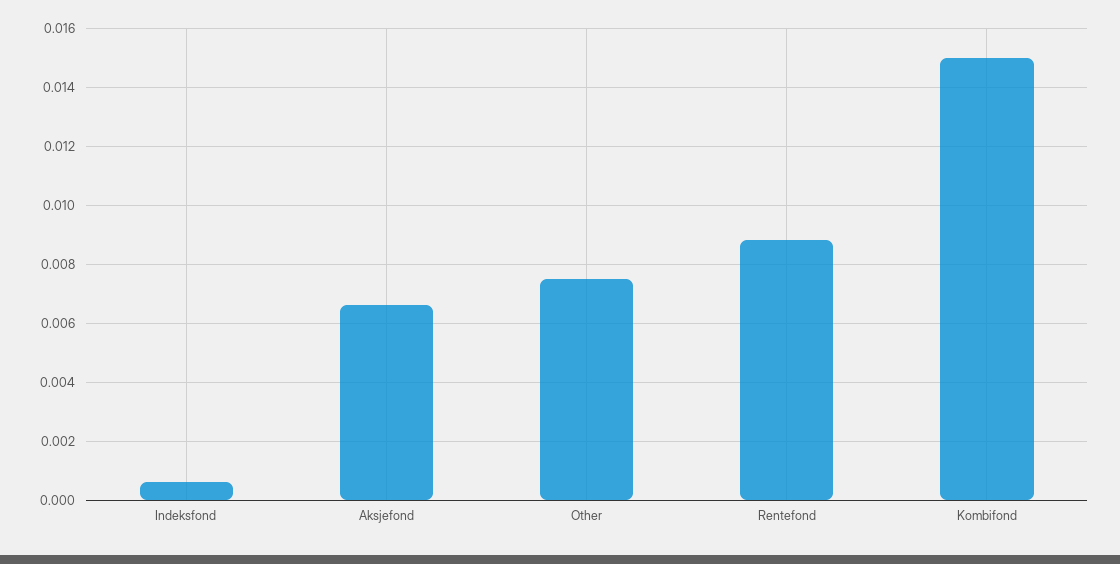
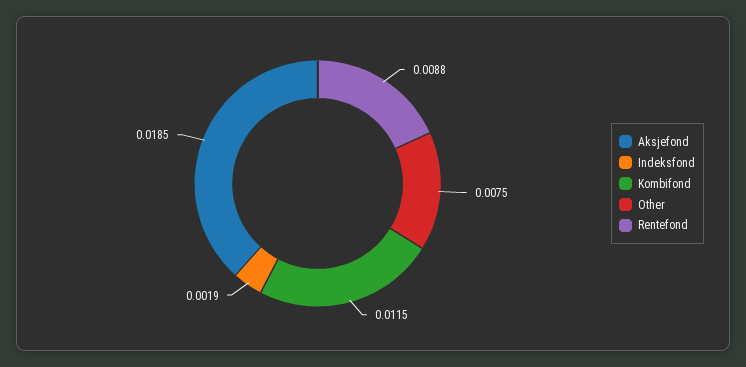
Indeksfond: 0.0005 -> 0.0019
Aksjefond: 0.0065 -> 0.0185
Kombifond: 0.015 -> 0.0115

